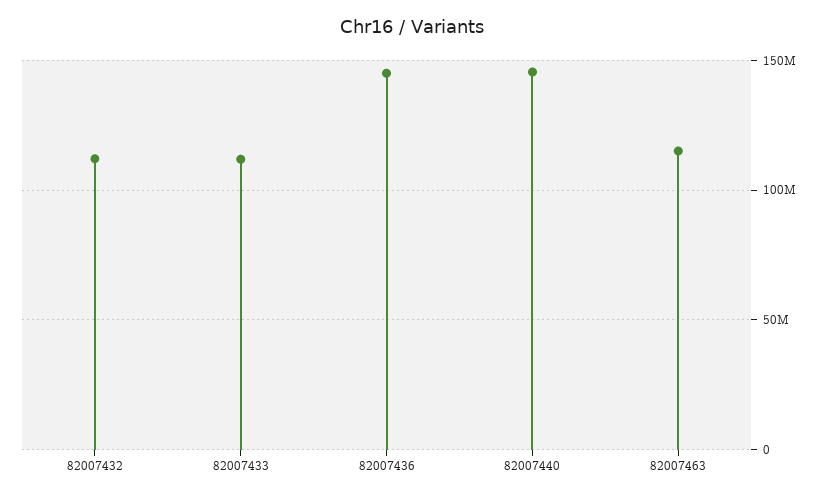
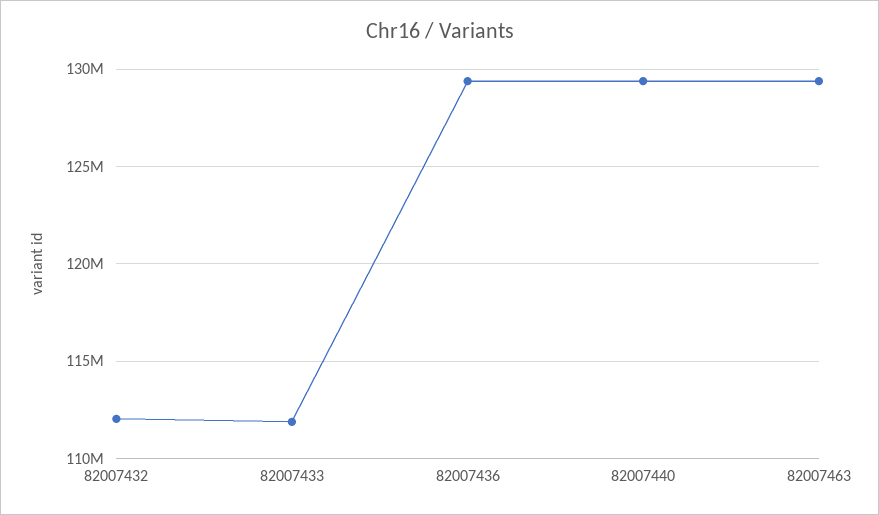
82007436: 145000000 -> 129500000
82007440: 145000000 -> 129500000
82007463: 115000000 -> 129500000

